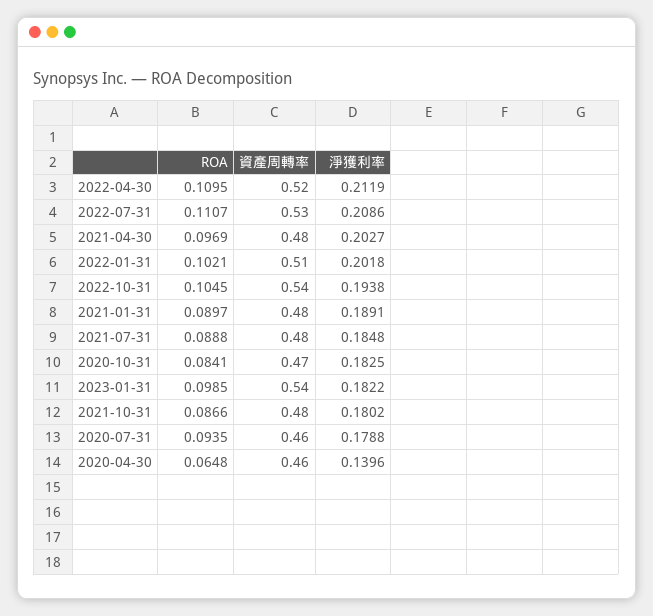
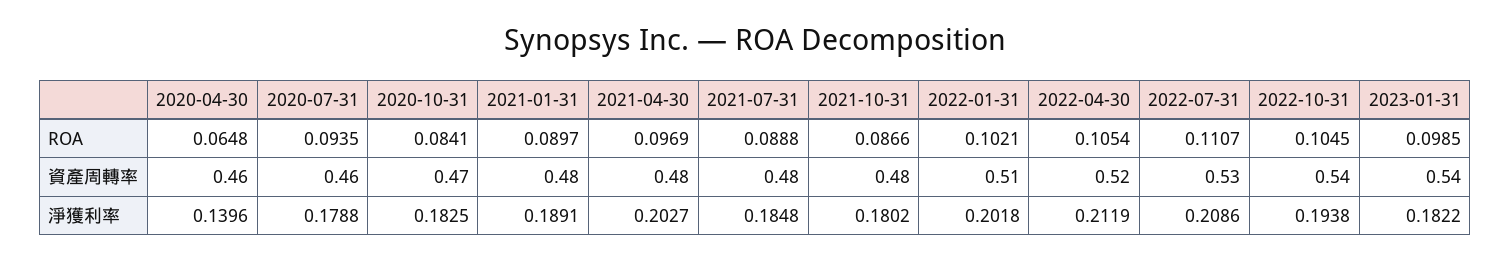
ROA, 2022-04-30: 0.1095 -> 0.1054

